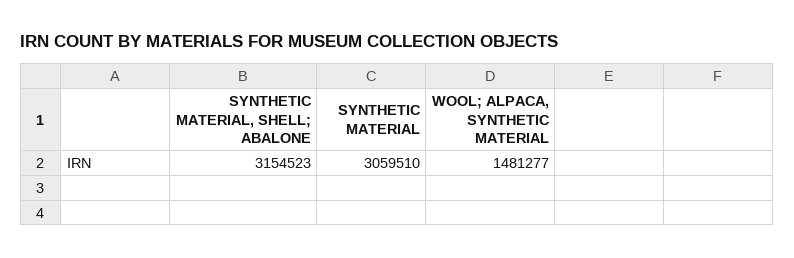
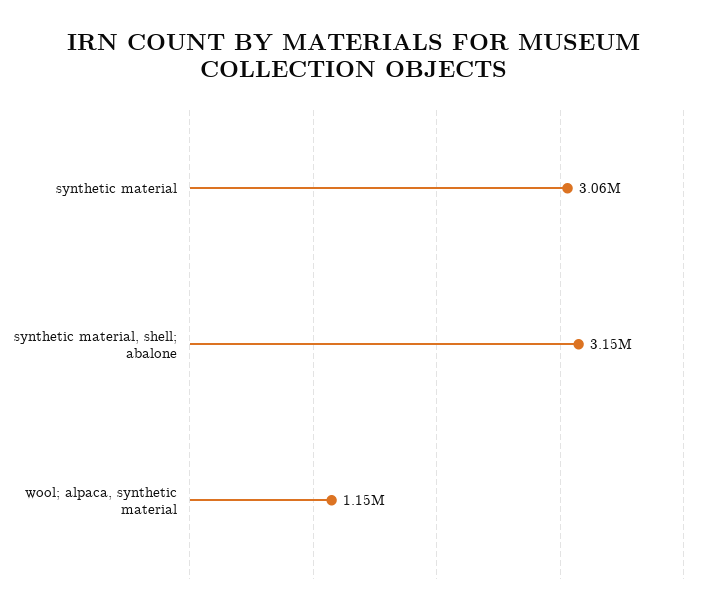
WOOL; ALPACA, SYNTHETIC MATERIAL: 1481277 -> 1150000

